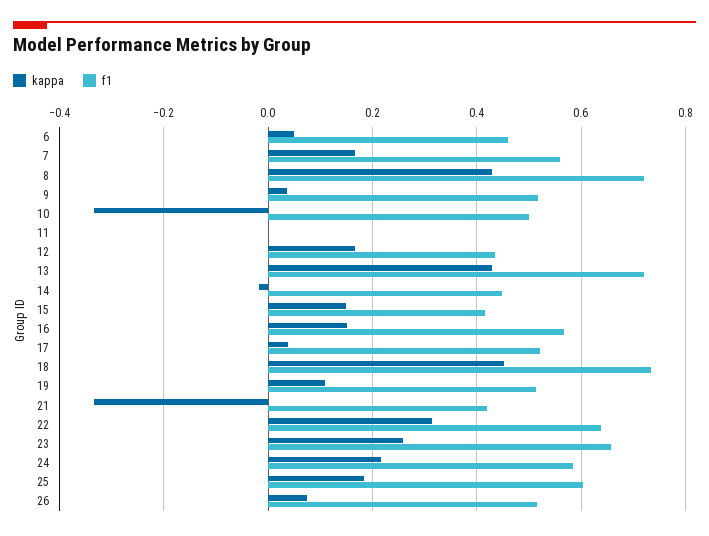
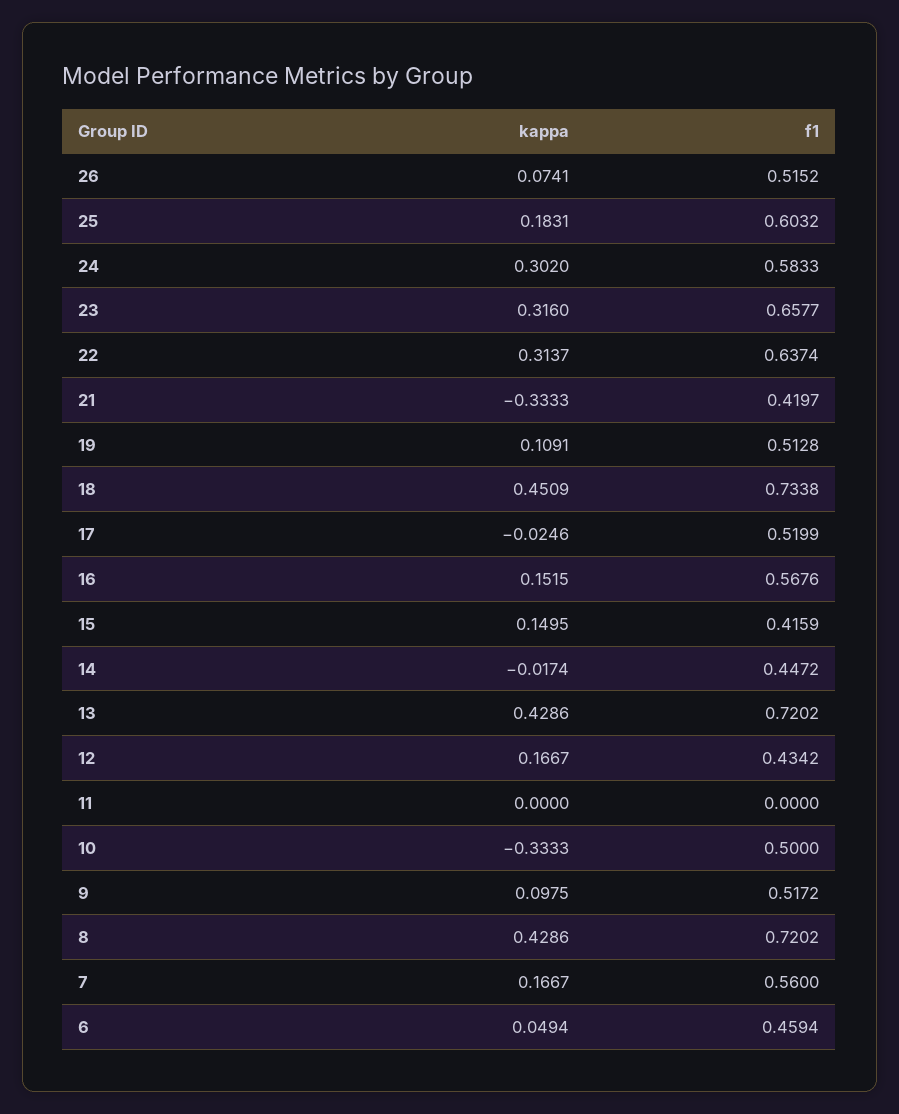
kappa, 9: 0.04 -> 0.0975
kappa, 17: 0.04 -> -0.0246
kappa, 23: 0.26 -> 0.316
kappa, 24: 0.22 -> 0.302

